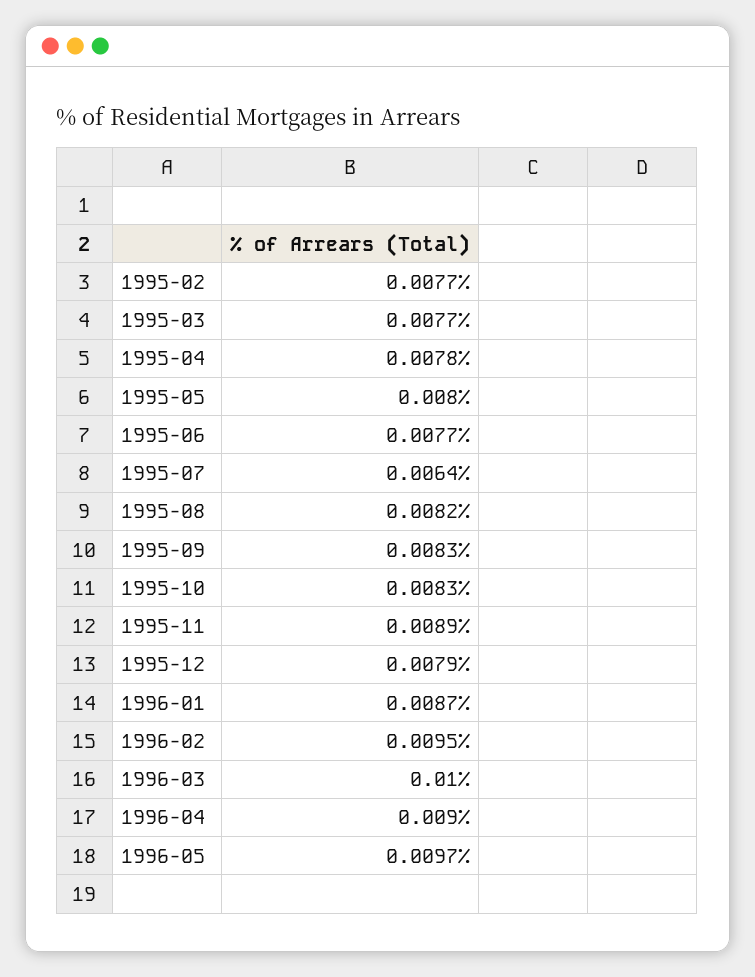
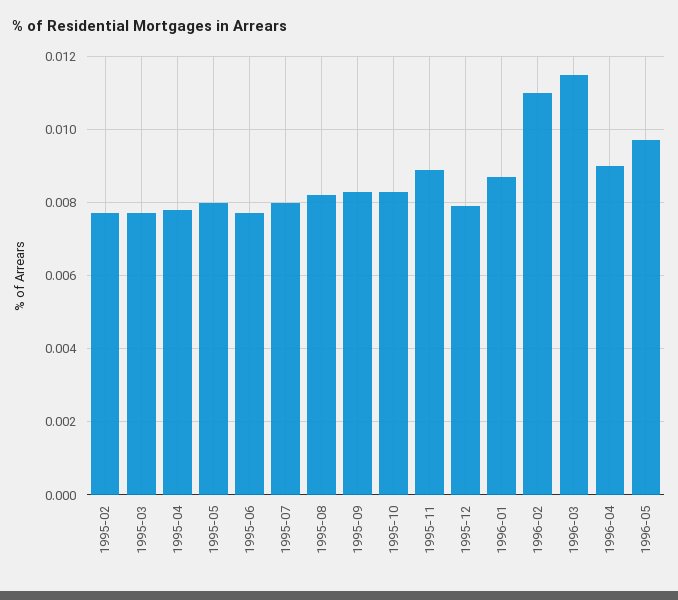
1995-07: 0.0064 -> 0.008
1996-02: 0.0095 -> 0.011
1996-03: 0.01 -> 0.0115

